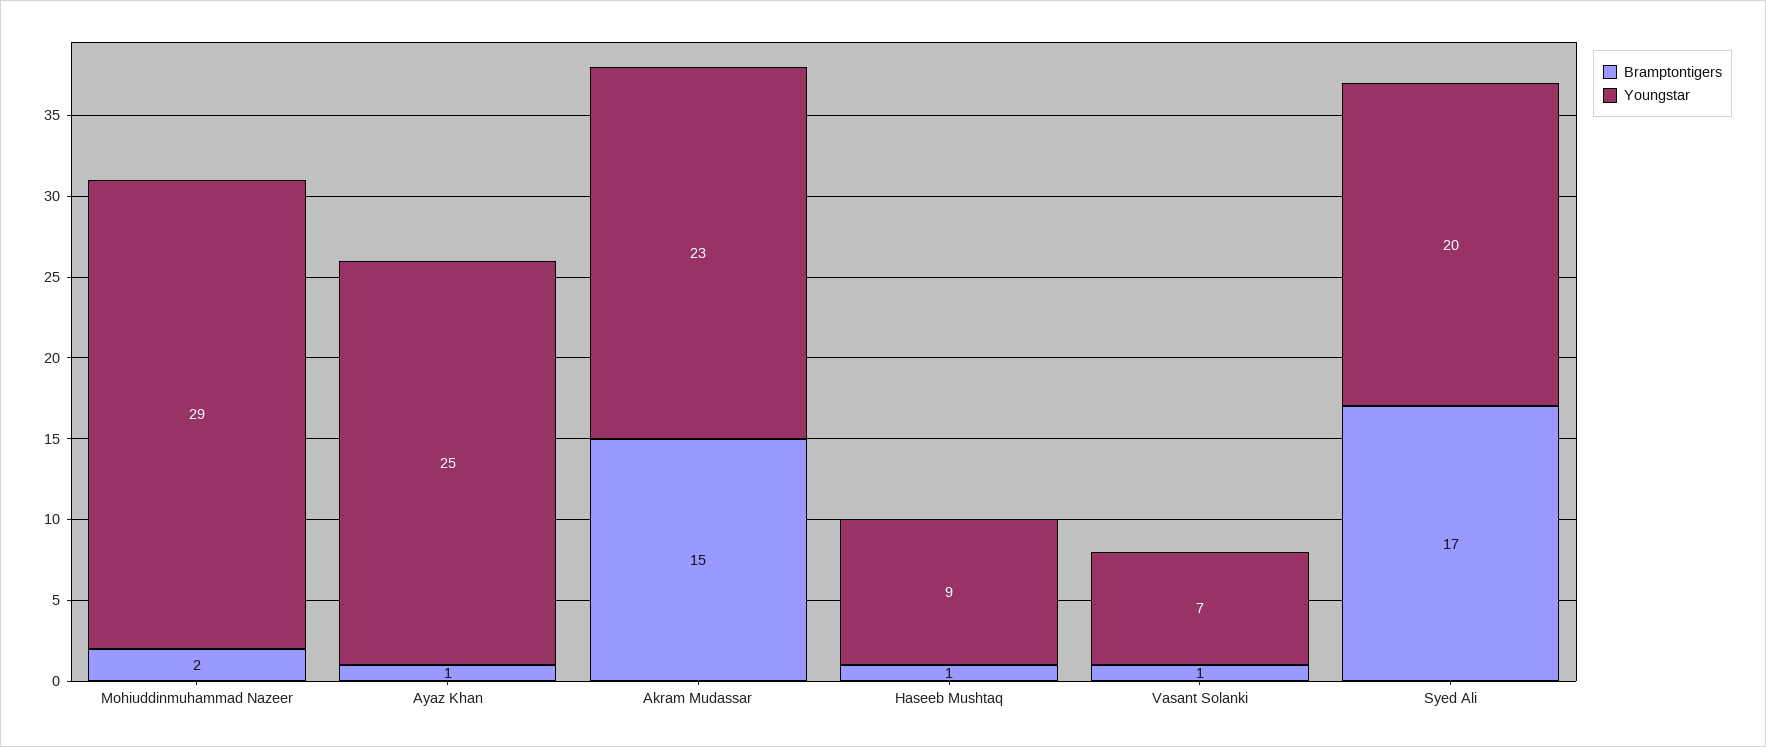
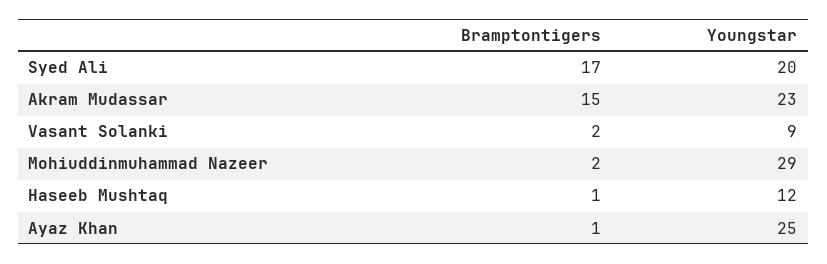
Youngstar, Haseeb Mushtaq: 9 -> 12
Bramptontigers, Vasant Solanki: 1 -> 2
Youngstar, Vasant Solanki: 7 -> 9

